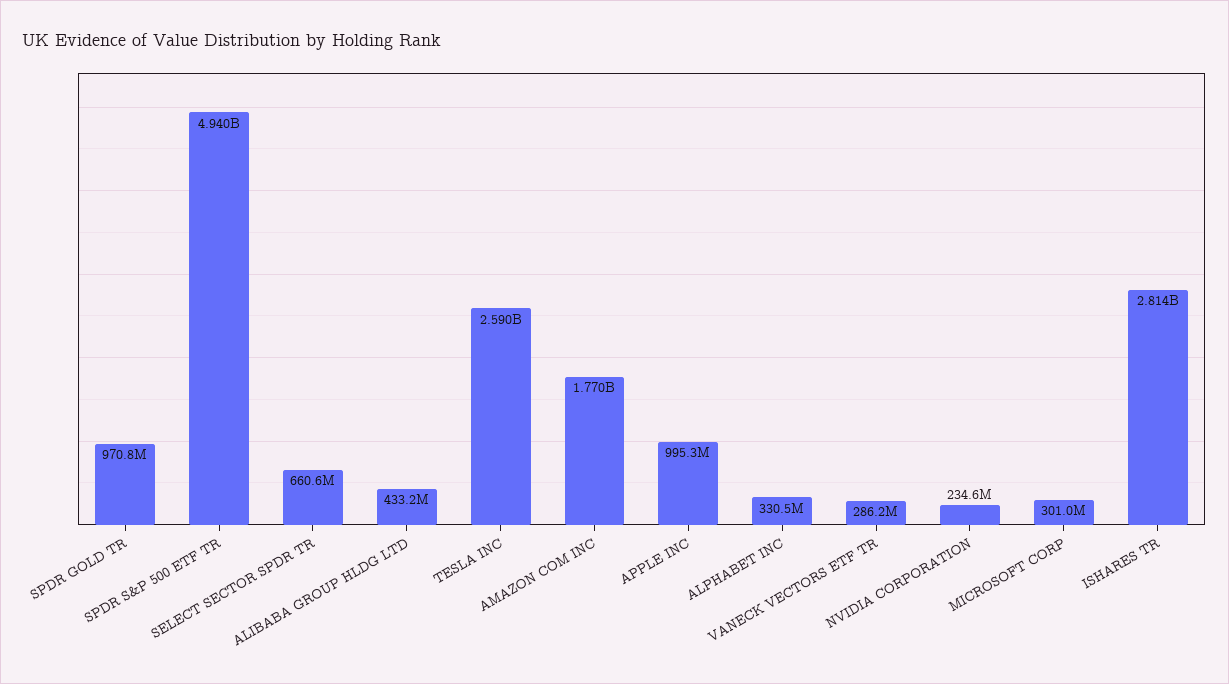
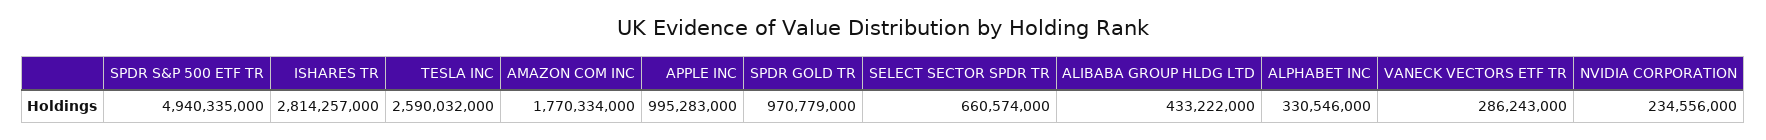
MICROSOFT CORP: 301000000 -> none

